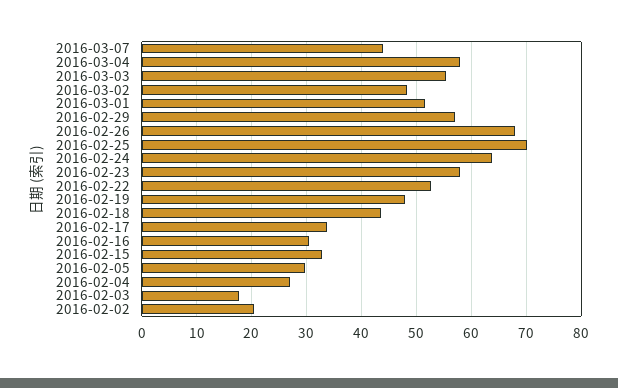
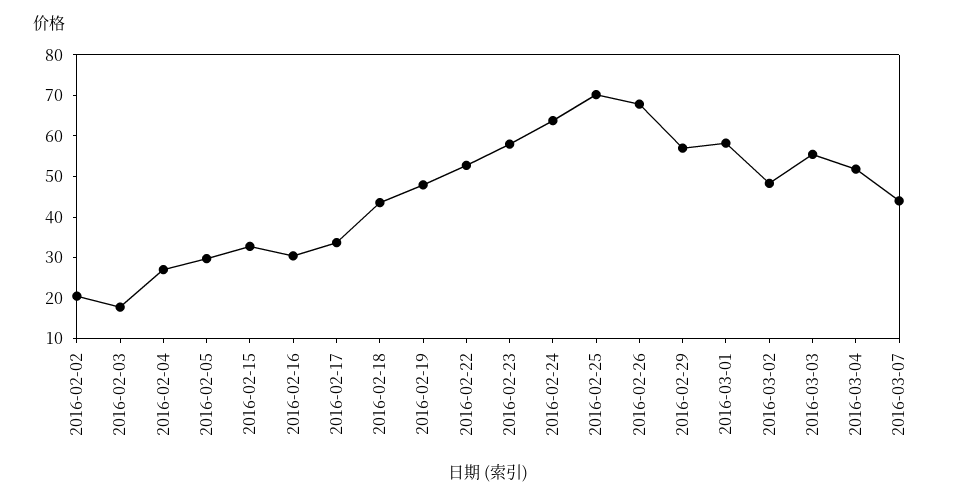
2016-03-04: 58 -> 52
2016-03-01: 52 -> 58

